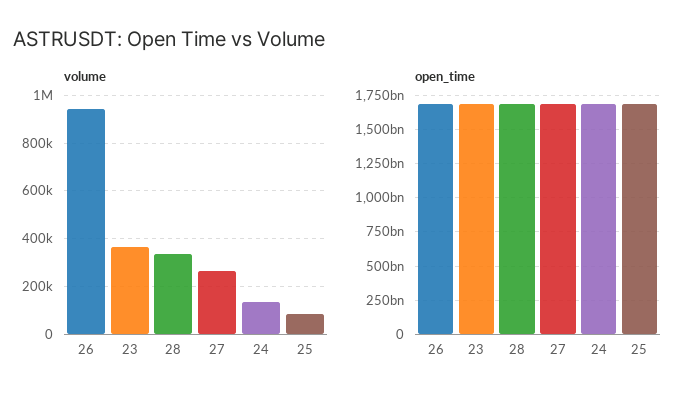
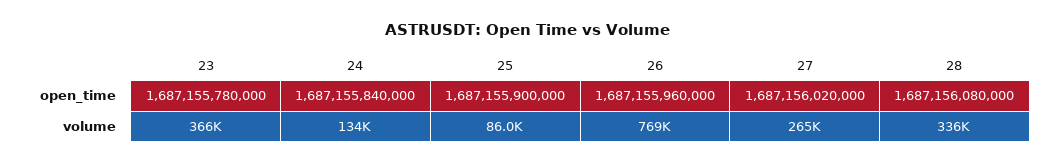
volume, 26: 950000 -> 769000

